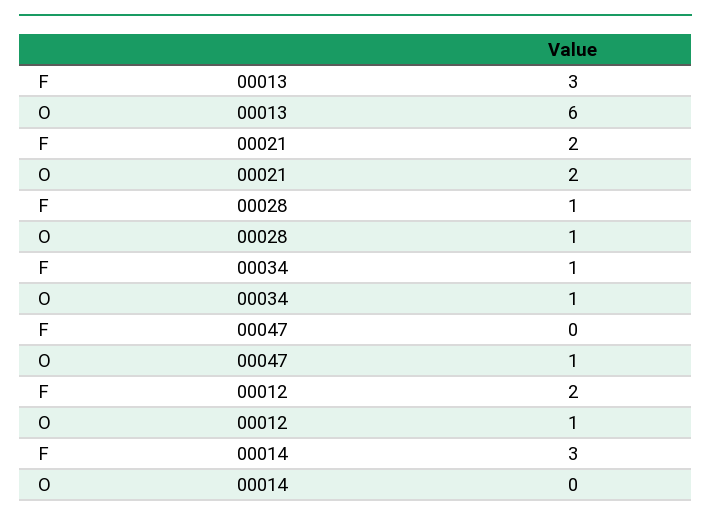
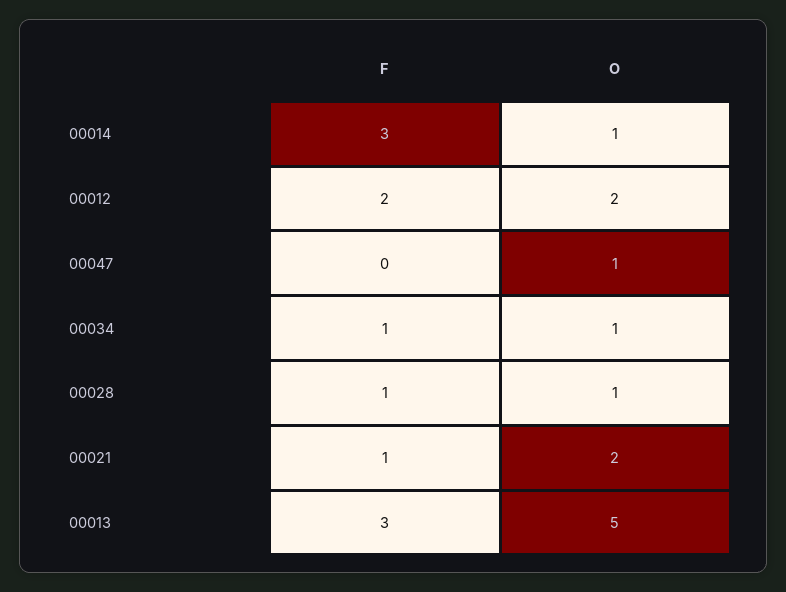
O, 00013: 6 -> 5
F, 00021: 2 -> 1
O, 00012: 1 -> 2
O, 00014: 0 -> 1

